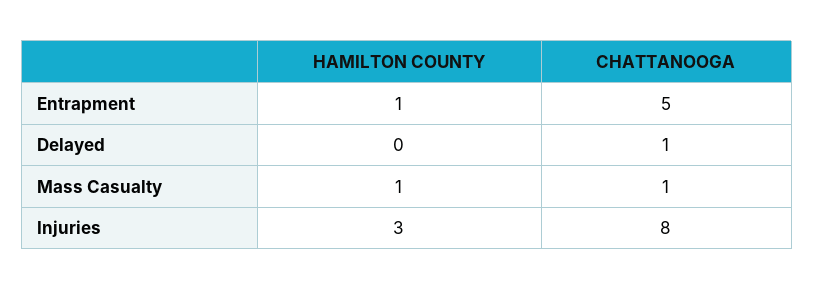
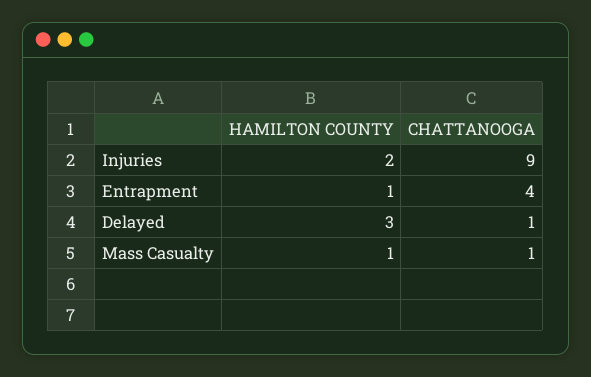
CHATTANOOGA, Entrapment: 5 -> 4
HAMILTON COUNTY, Delayed: 0 -> 3
HAMILTON COUNTY, Injuries: 3 -> 2
CHATTANOOGA, Injuries: 8 -> 9

